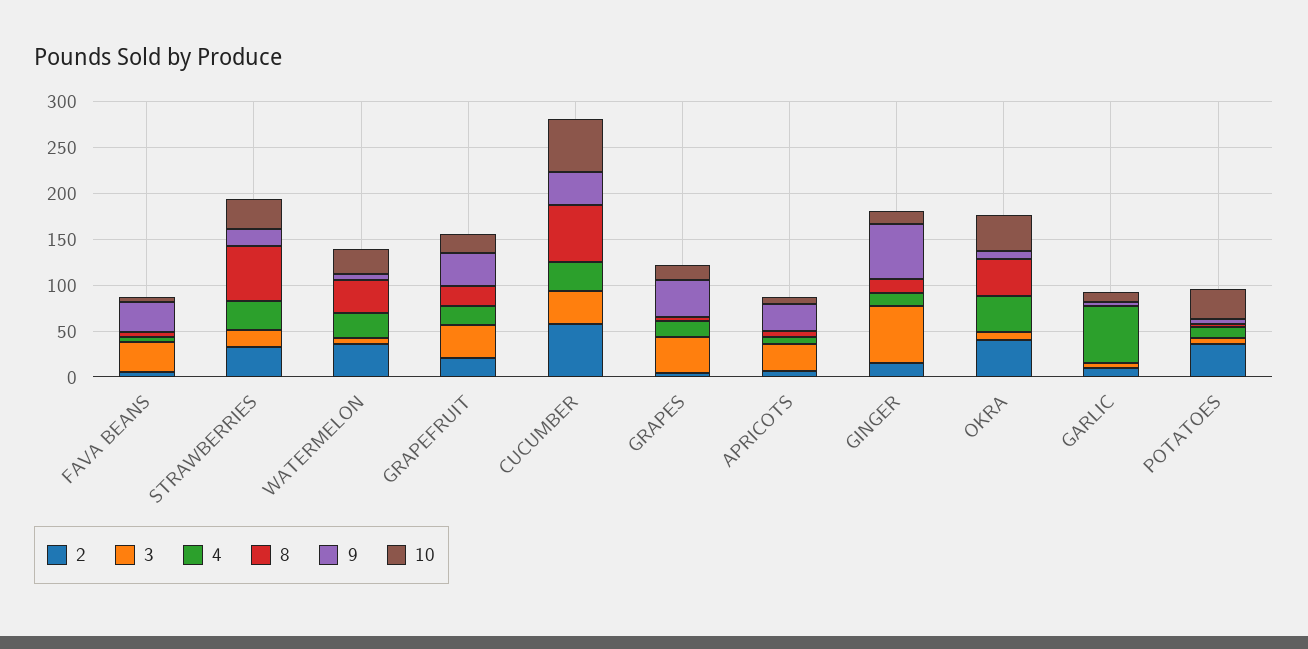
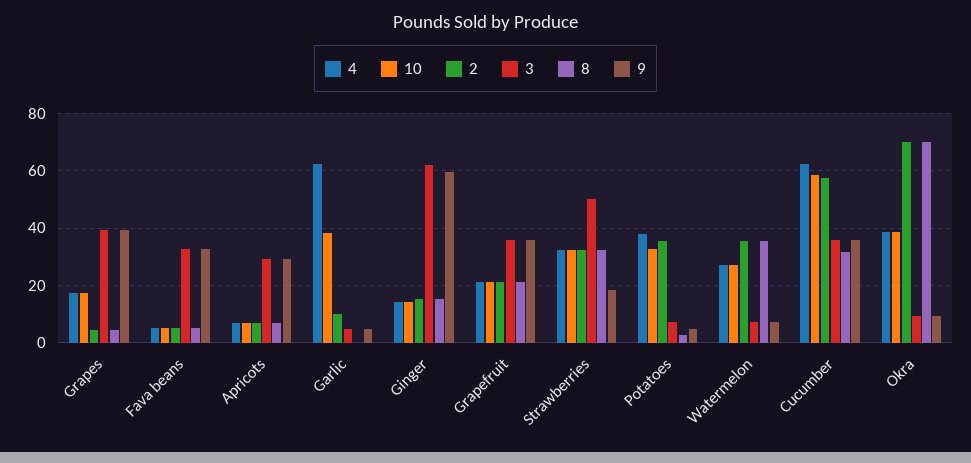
3, STRAWBERRIES: 20 -> 50
8, STRAWBERRIES: 60 -> 32.5
4, CUCUMBER: 30 -> 62.5
8, CUCUMBER: 60 -> 32.5
2, OKRA: 40 -> 70
8, OKRA: 40 -> 70
10, GARLIC: 10 -> 37.5
4, POTATOES: 10 -> 37.5

